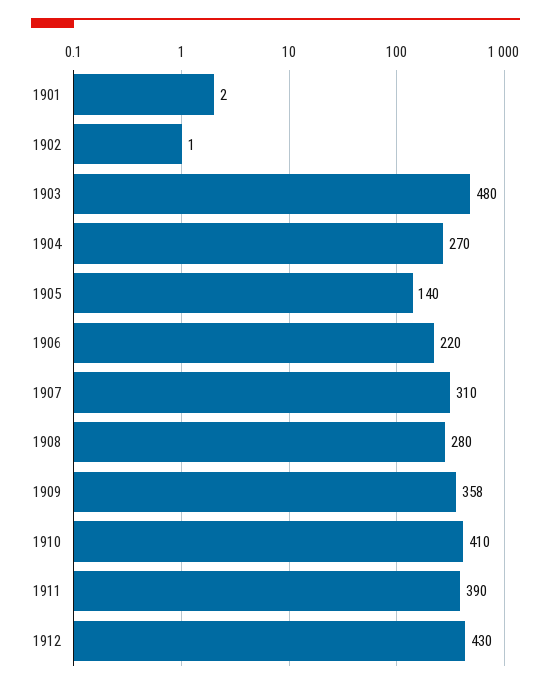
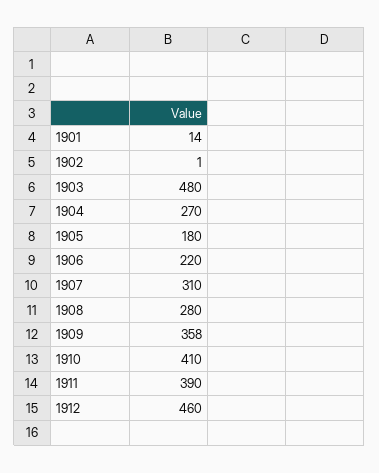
1901: 2 -> 14
1905: 140 -> 180
1912: 430 -> 460

